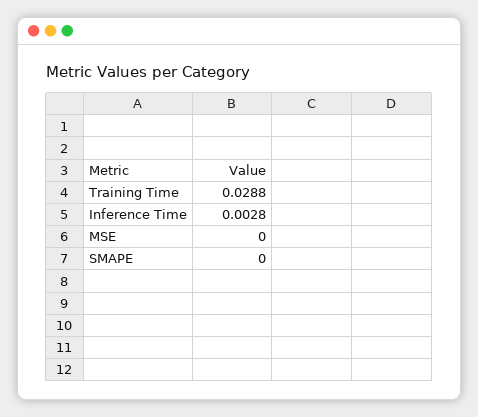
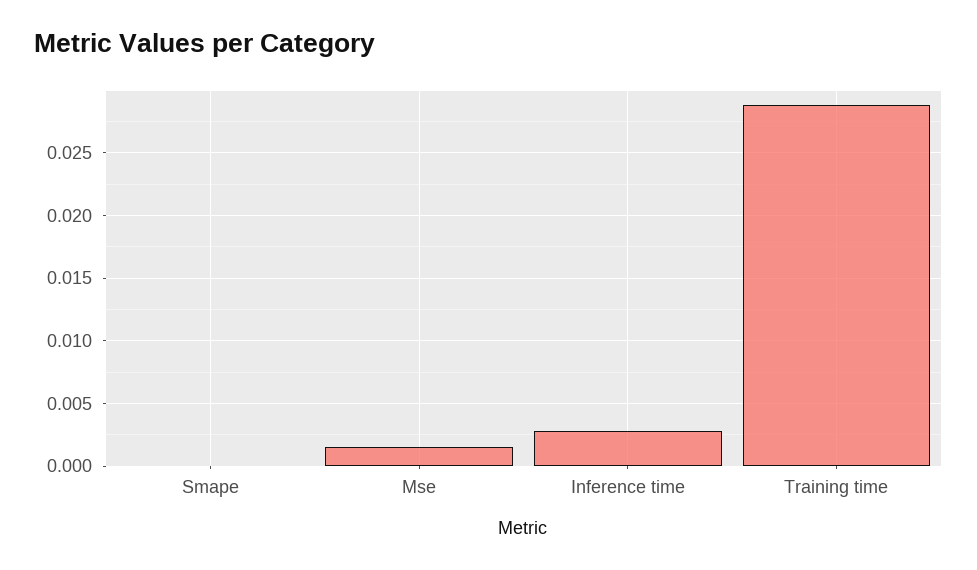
MSE: 0 -> 0.0015

